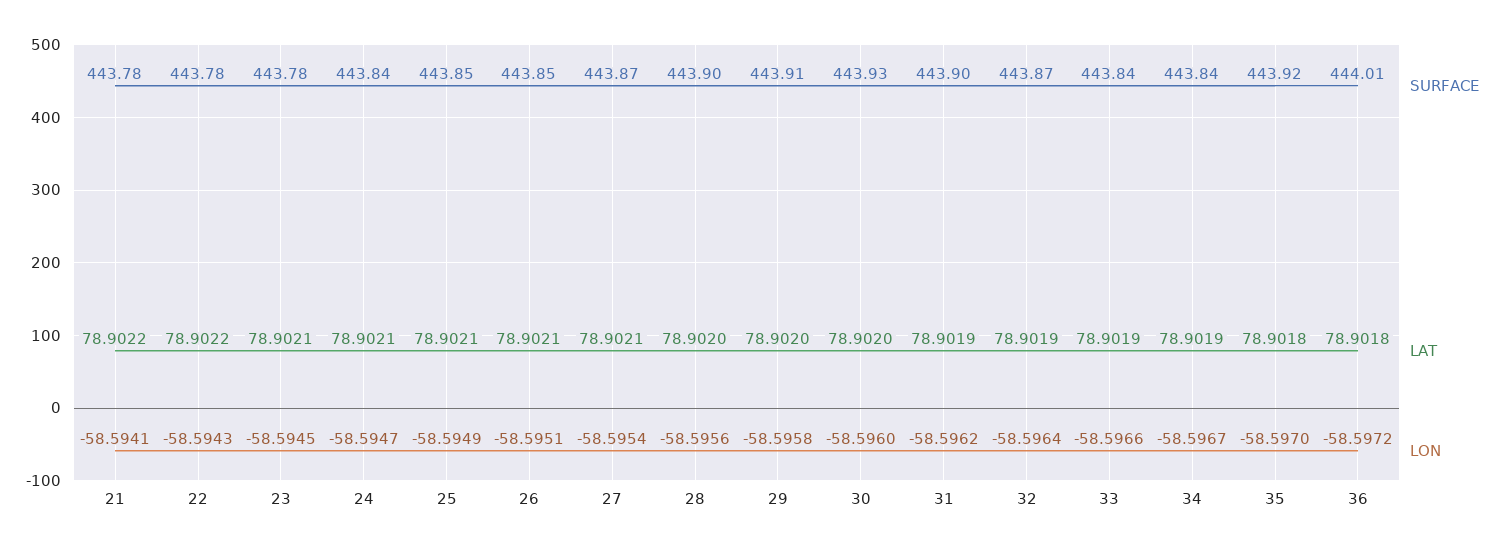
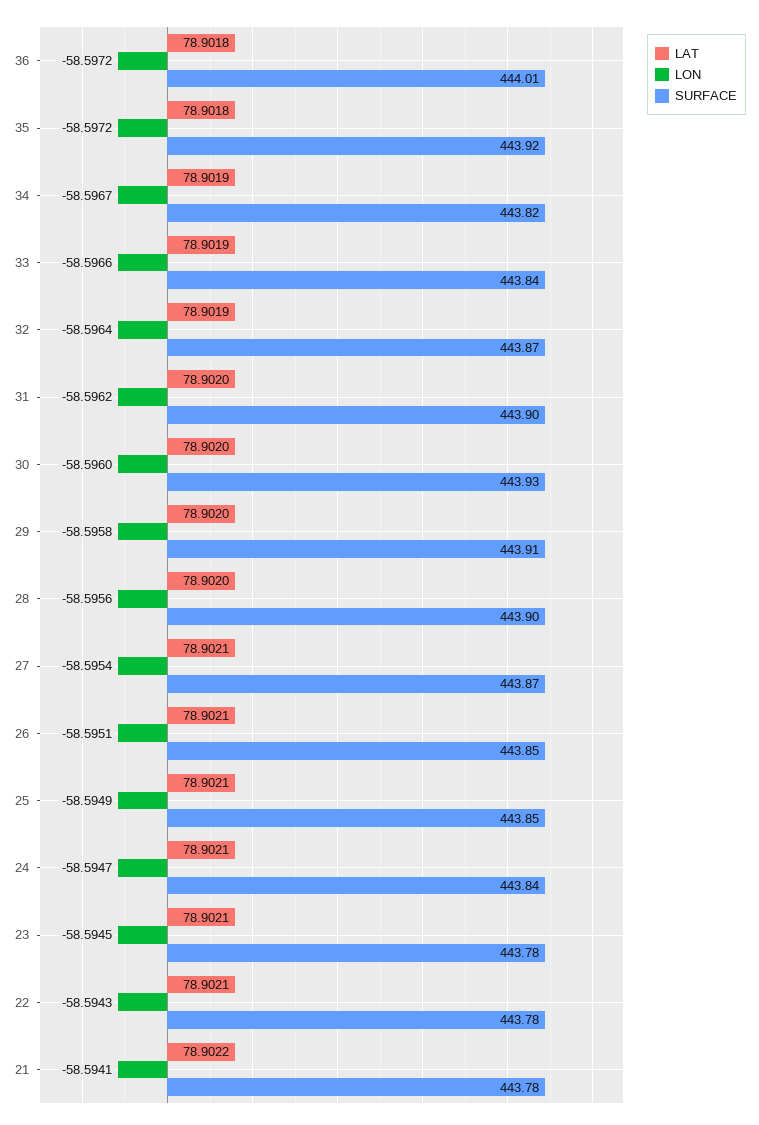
LAT, 22: 78.9022 -> 78.9021
LAT, 31: 78.9019 -> 78.902
SURFACE, 34: 443.84 -> 443.82
LON, 35: -58.597 -> -58.5972

